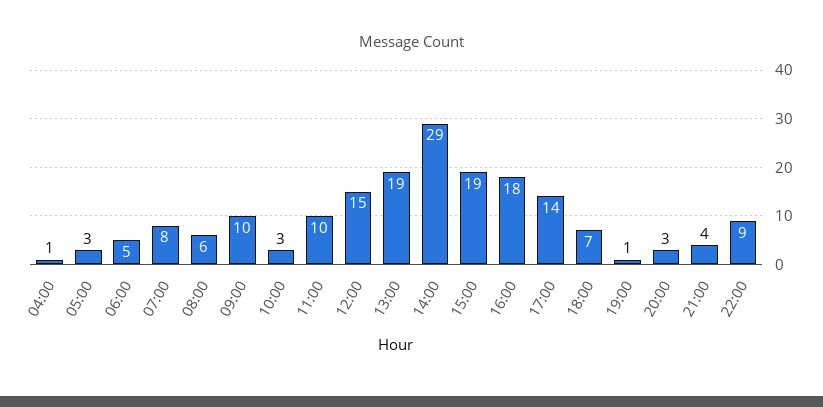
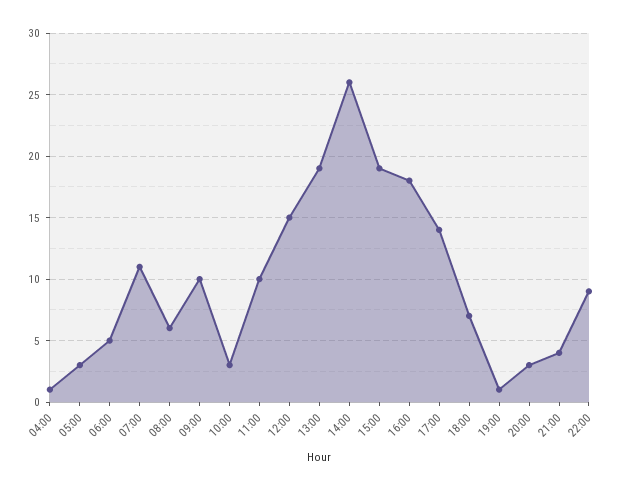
07:00: 8 -> 11
14:00: 29 -> 26

